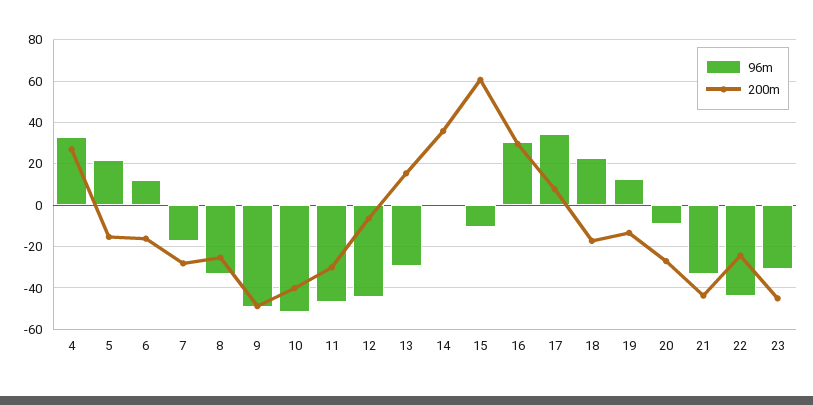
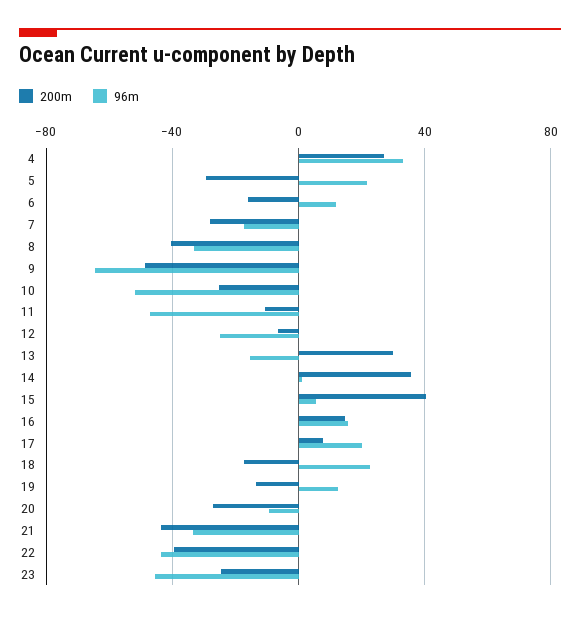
200m, 5: -15 -> -30
200m, 8: -25 -> -40
96m, 9: -50 -> -65
200m, 10: -40 -> -25
200m, 11: -30 -> -10
96m, 12: -45 -> -25
96m, 13: -30 -> -15
200m, 13: 15 -> 30
96m, 15: -10 -> 5
200m, 15: 60 -> 40
96m, 16: 30 -> 15
200m, 16: 30 -> 15
96m, 17: 35 -> 20
200m, 22: -25 -> -40
96m, 23: -30 -> -45
200m, 23: -45 -> -25

